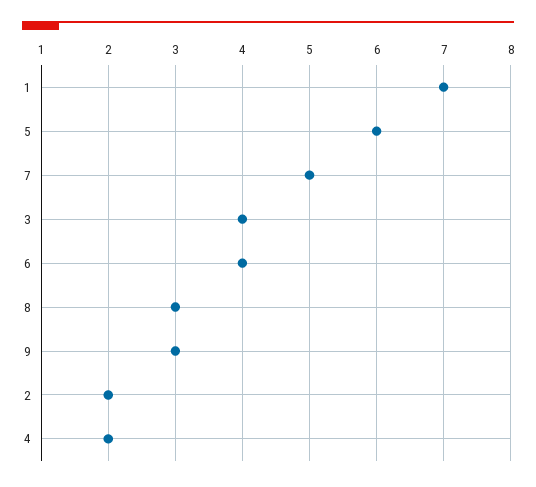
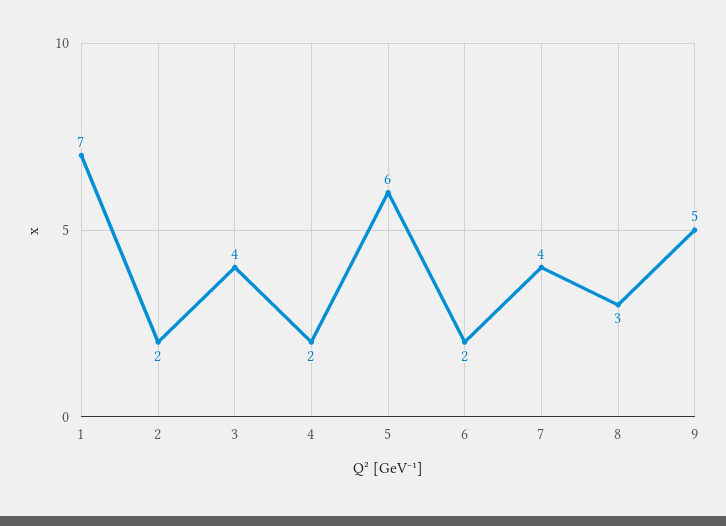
7: 5 -> 4
6: 4 -> 2
9: 3 -> 5

